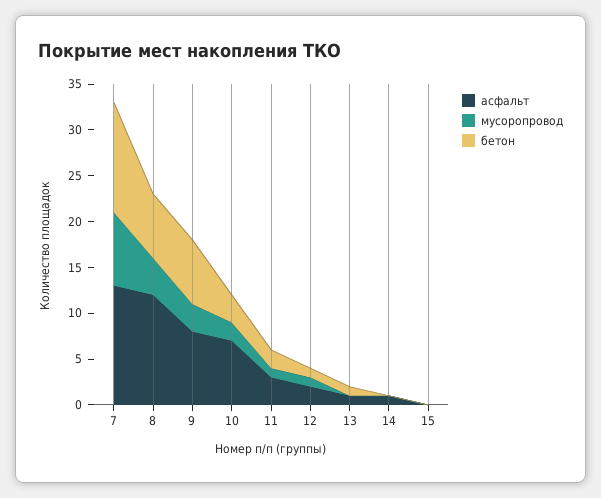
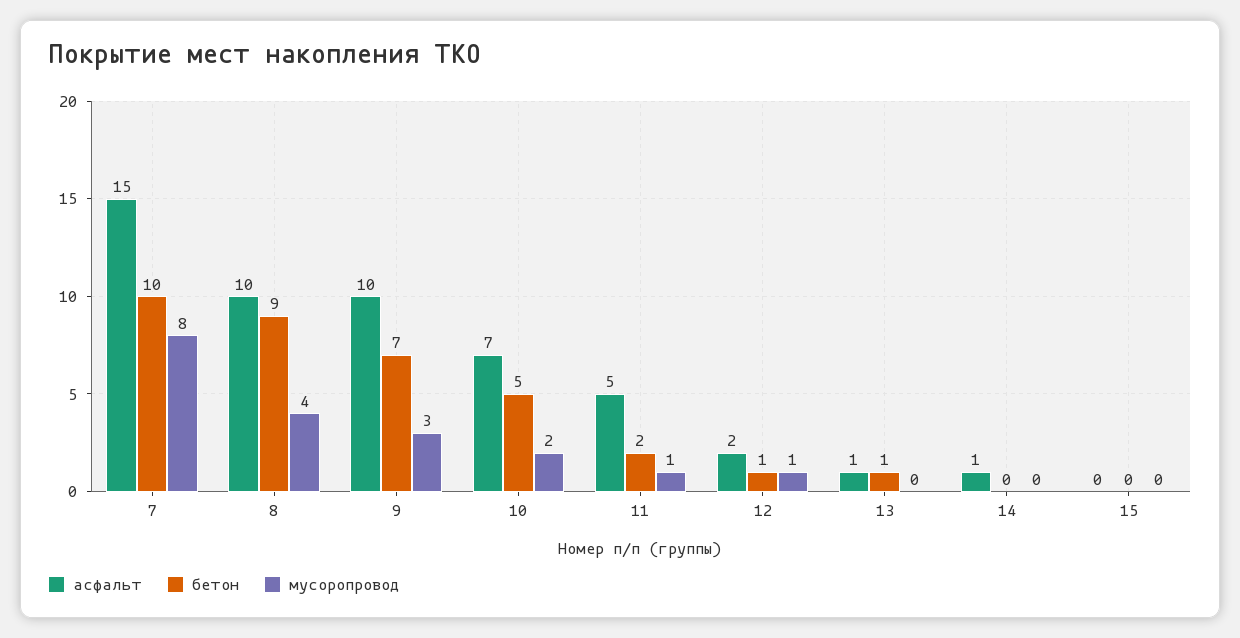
асфальт, 7: 13 -> 15
бетон, 7: 12 -> 10
асфальт, 8: 12 -> 10
бетон, 8: 7 -> 9
асфальт, 9: 8 -> 10
бетон, 10: 3 -> 5
асфальт, 11: 3 -> 5

